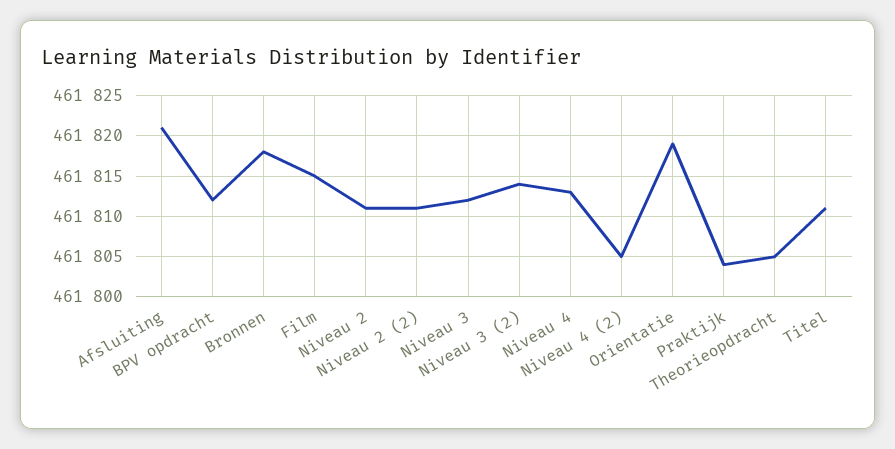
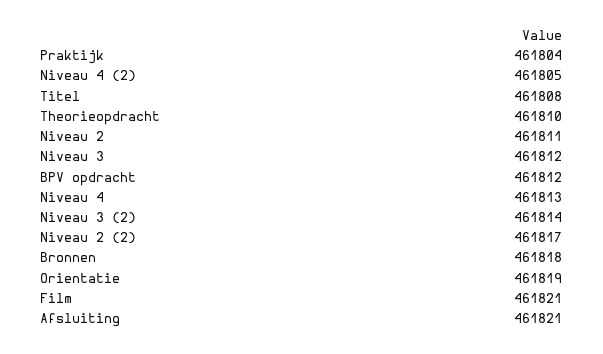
Film: 461815 -> 461821
Niveau 2 (2): 461811 -> 461817
Theorieopdracht: 461805 -> 461810
Titel: 461811 -> 461808

